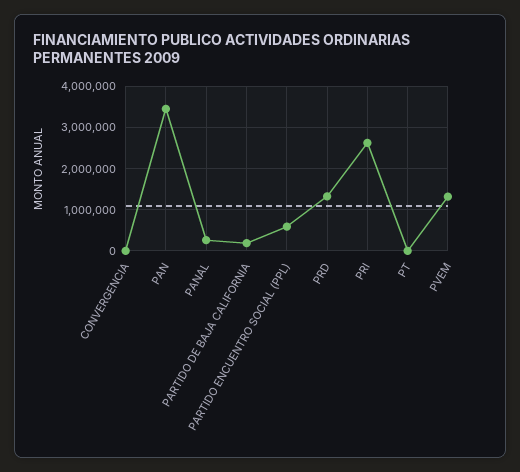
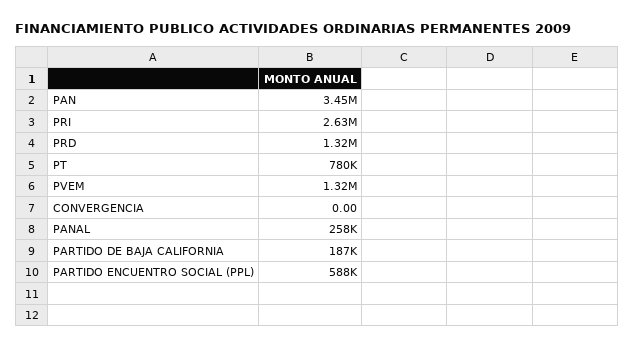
PT: 0 -> 780000

